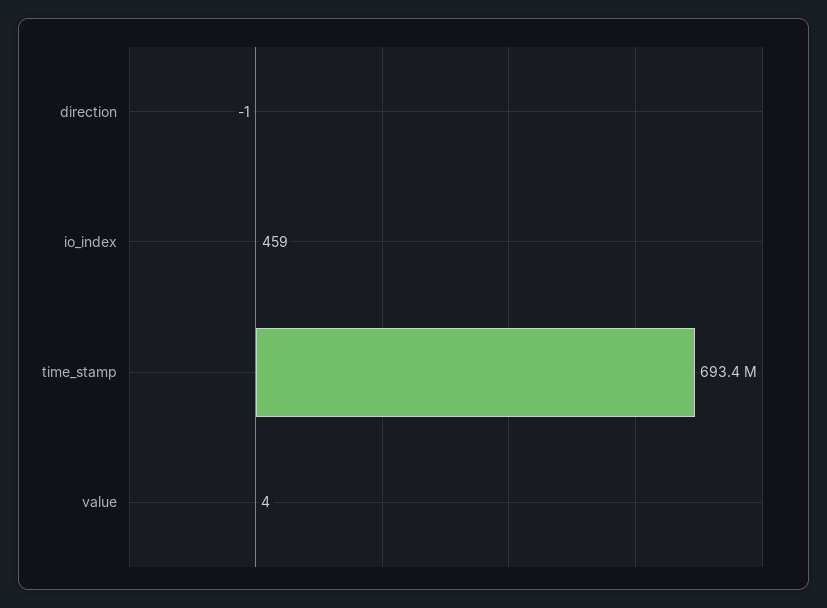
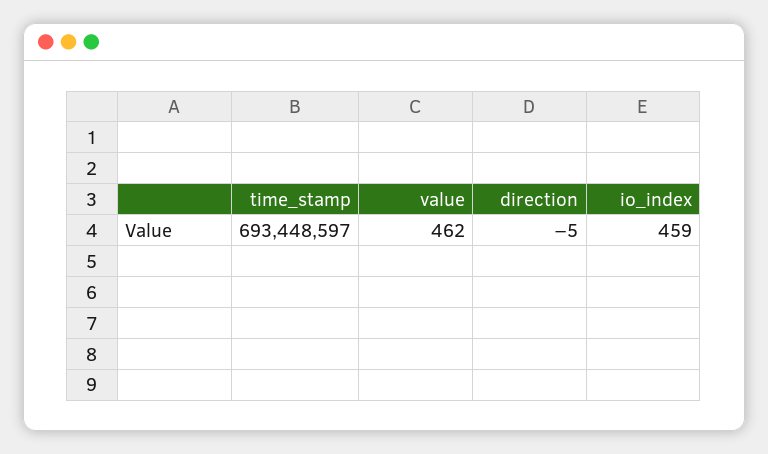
direction: -1 -> -5
value: 4 -> 462

